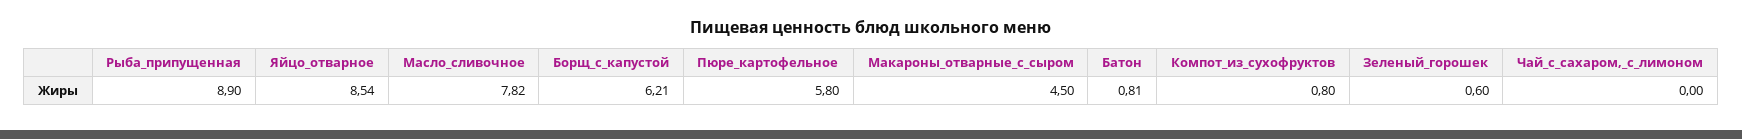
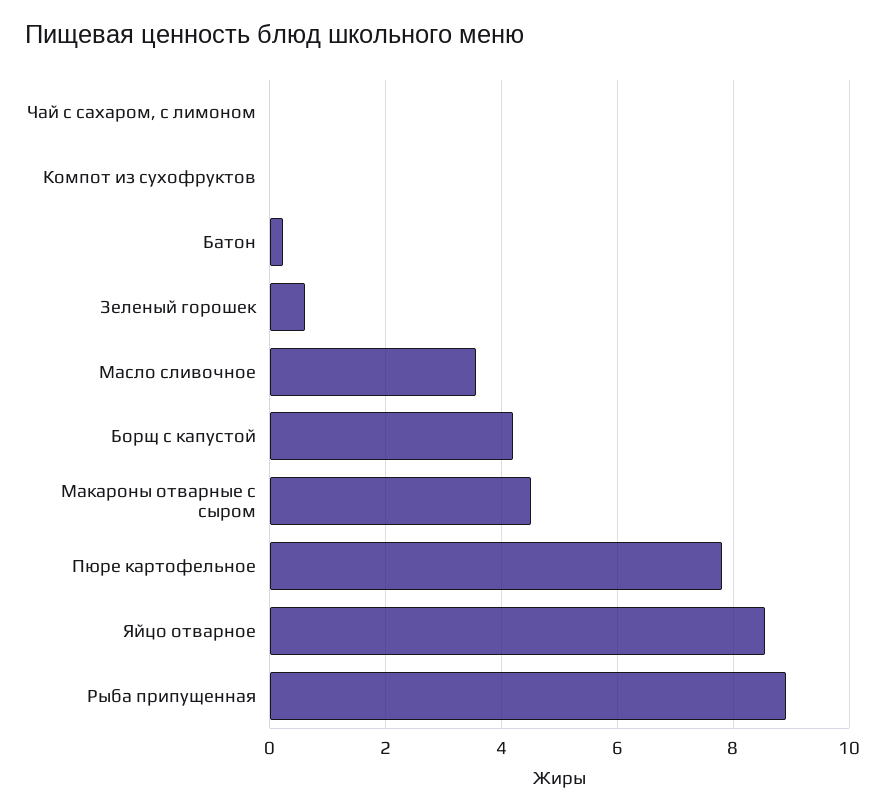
Масло_сливочное: 7.82 -> 3.6
Борщ_с_капустой: 6.21 -> 4.2
Пюре_картофельное: 5.8 -> 7.8
Батон: 0.81 -> 0.2
Компот_из_сухофруктов: 0.8 -> 0

